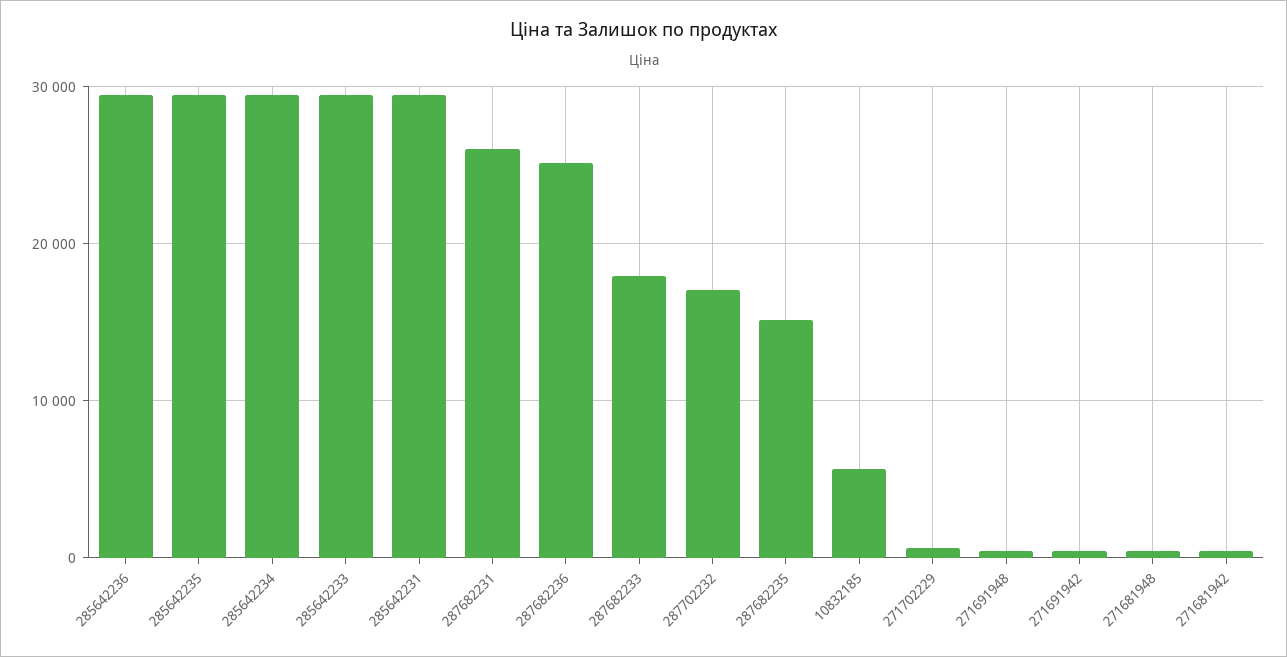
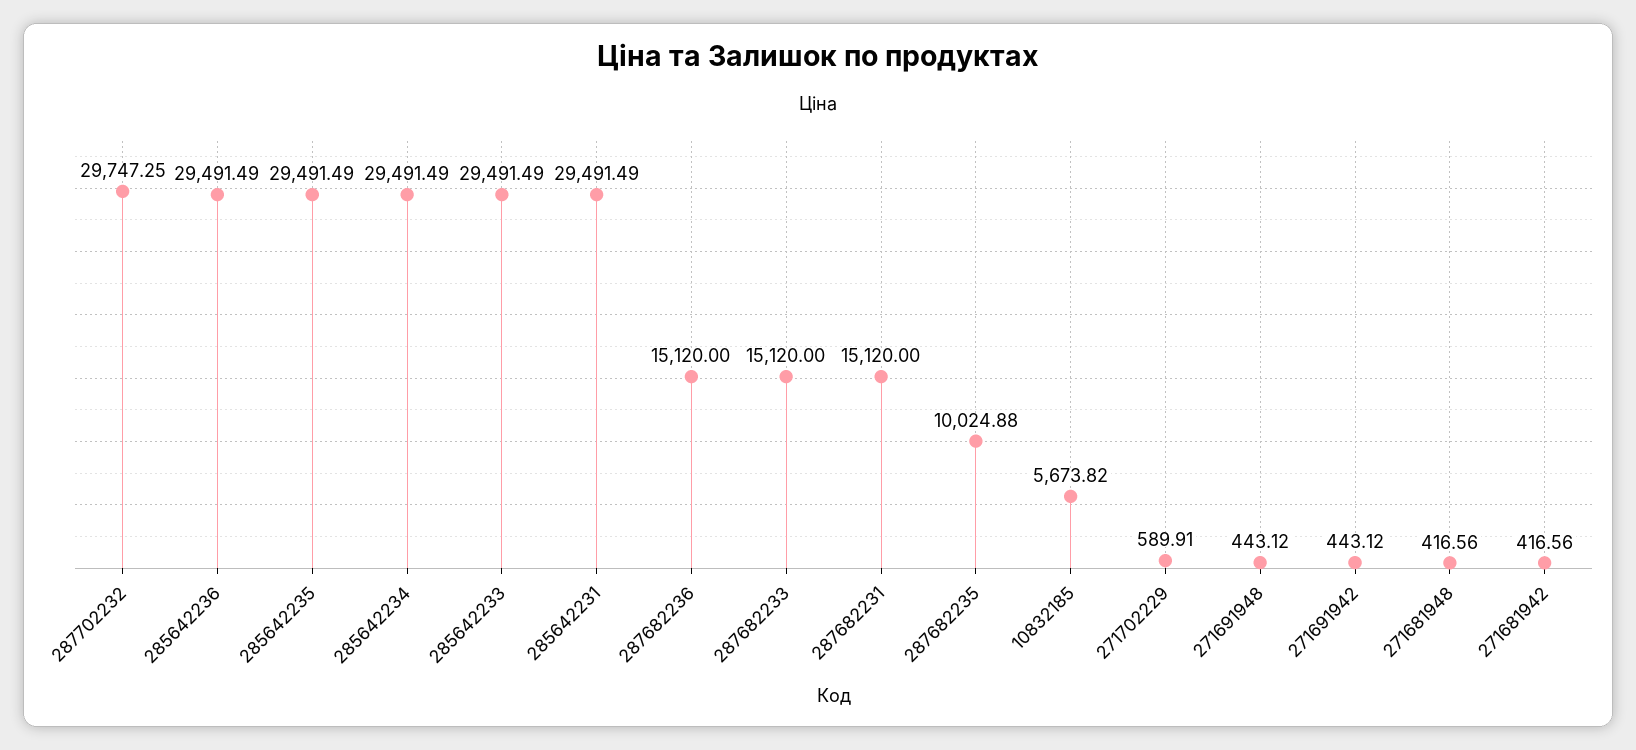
287682231: 26000 -> 15120
287682236: 25000 -> 15120
287682233: 18000 -> 15120
287702232: 17000 -> 29747.25
287682235: 15000 -> 10024.88

